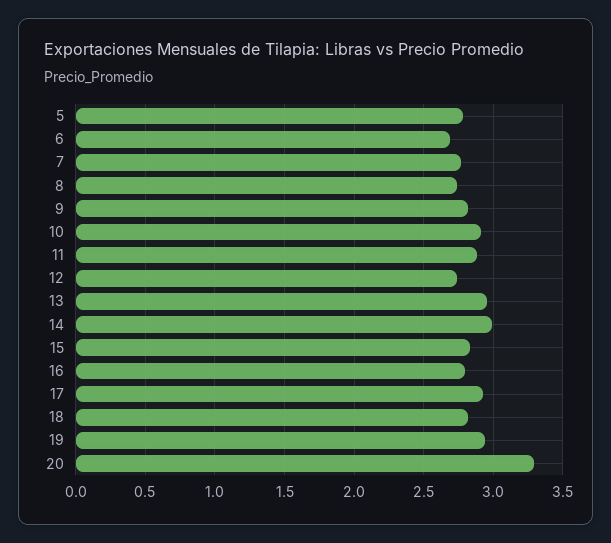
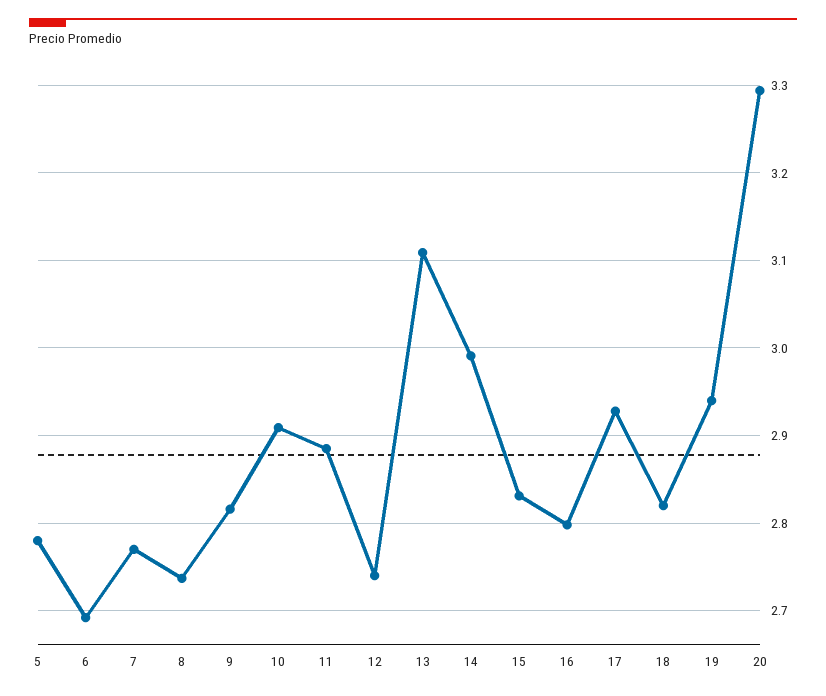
13: 2.95 -> 3.11

